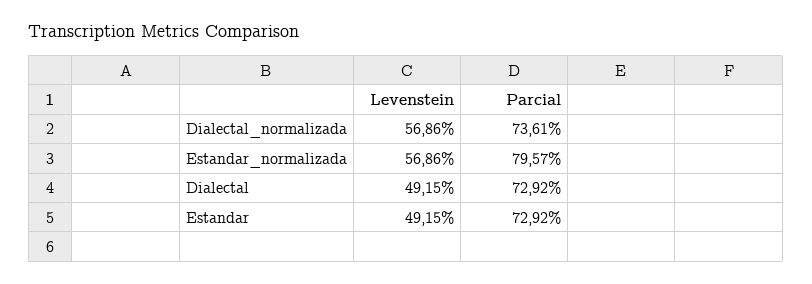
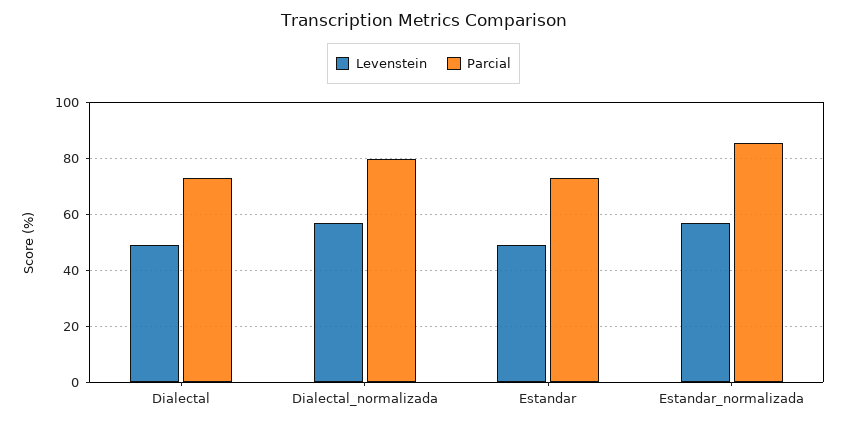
Parcial, Dialectal_normalizada: 73.61 -> 80
Parcial, Estandar_normalizada: 79.57 -> 85

